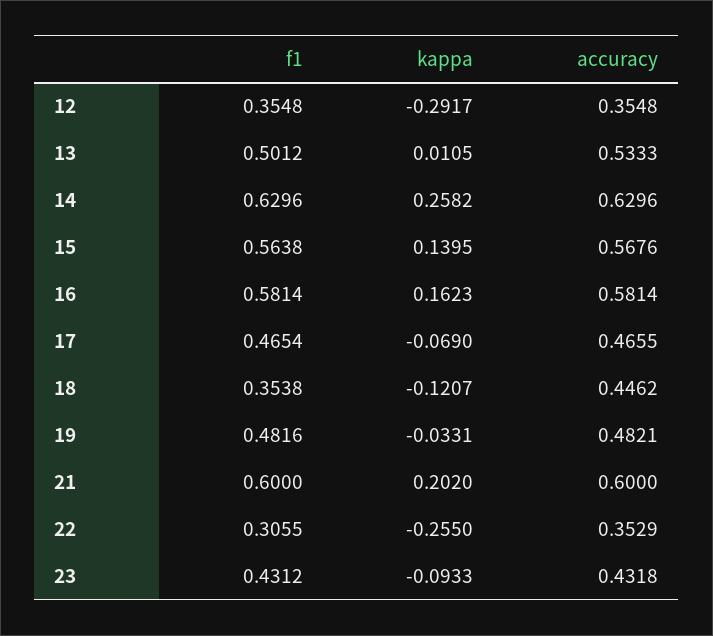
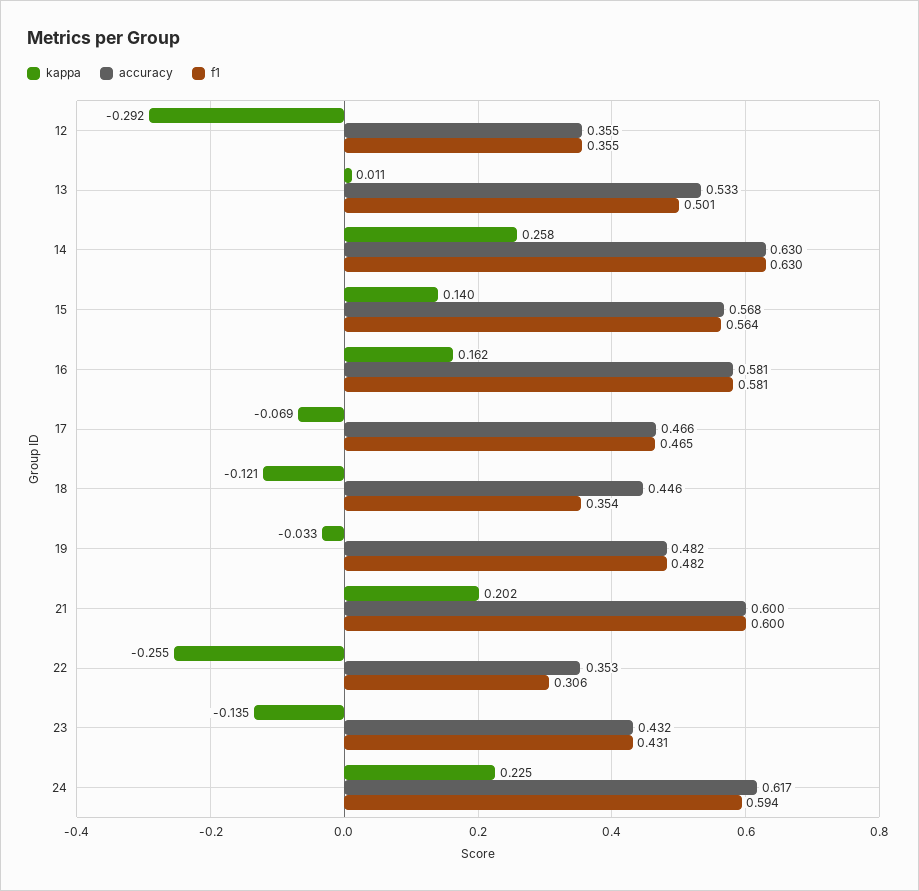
kappa, 23: -0.0933 -> -0.135
kappa, 24: none -> 0.225
accuracy, 24: none -> 0.617
f1, 24: none -> 0.594

